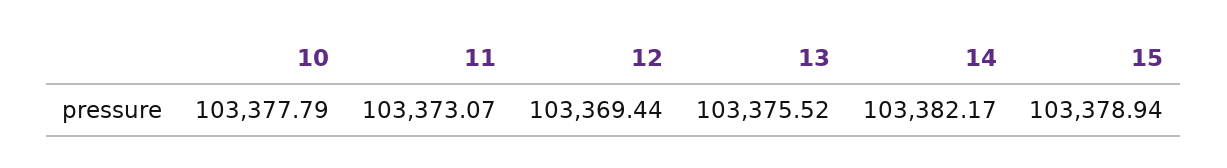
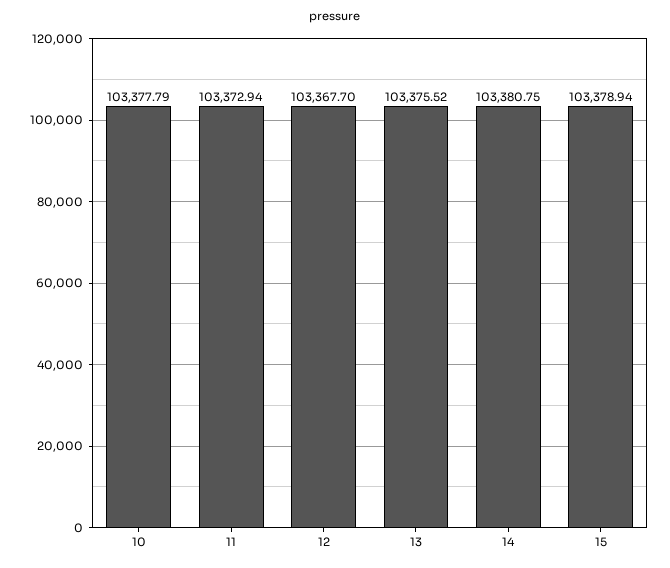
11: 103373.07 -> 103372.94
12: 103369.44 -> 103367.7
14: 103382.17 -> 103380.75

